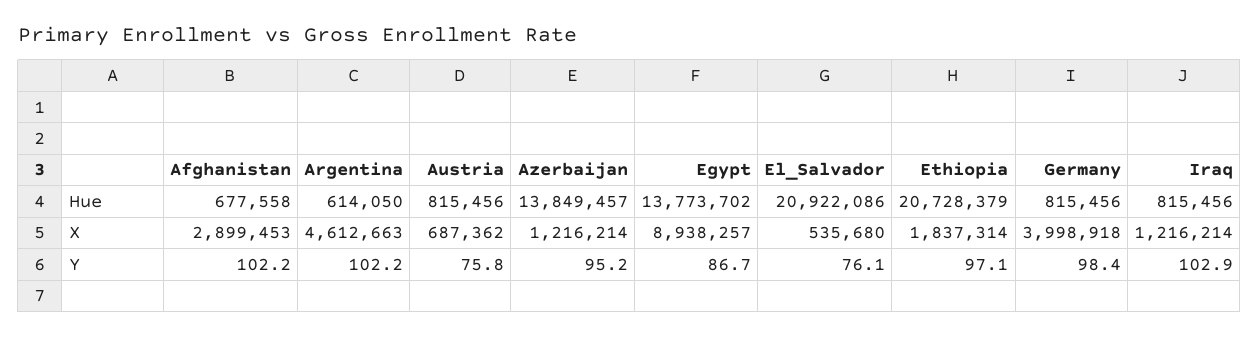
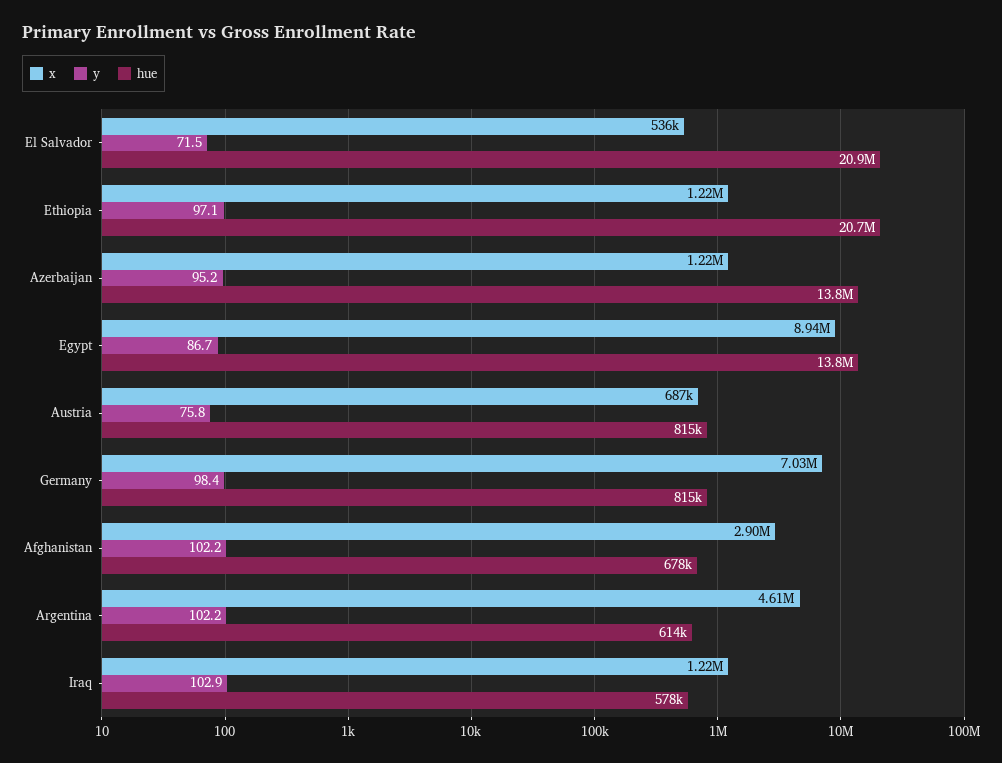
Hue, Iraq: 815456 -> 578000
X, Ethiopia: 1837314 -> 1220000
X, Germany: 3998918 -> 7030000
Y, El_Salvador: 76.1 -> 71.5

